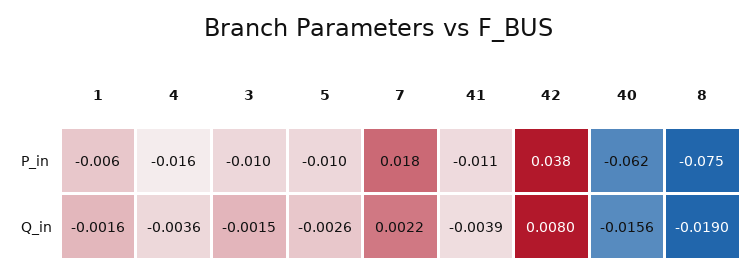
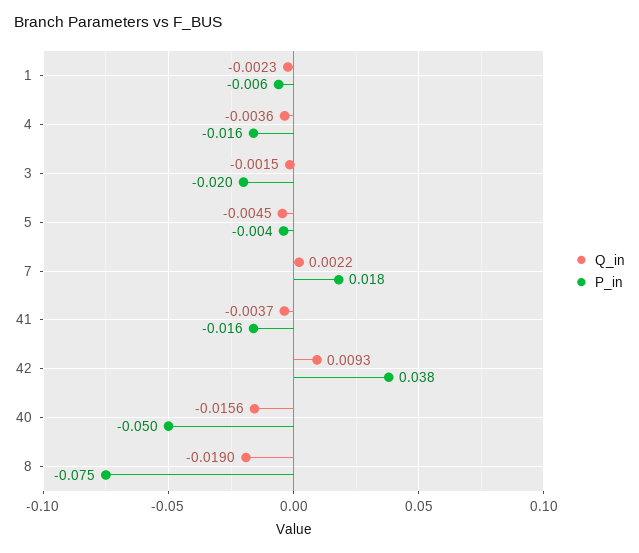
P_in, 3: -0.01 -> -0.02
P_in, 5: -0.01 -> -0.004
P_in, 41: -0.011 -> -0.016
P_in, 40: -0.062 -> -0.05
Q_in, 1: -0.0016 -> -0.0023
Q_in, 5: -0.0026 -> -0.0045
Q_in, 41: -0.0039 -> -0.0037
Q_in, 42: 0.008 -> 0.0093

